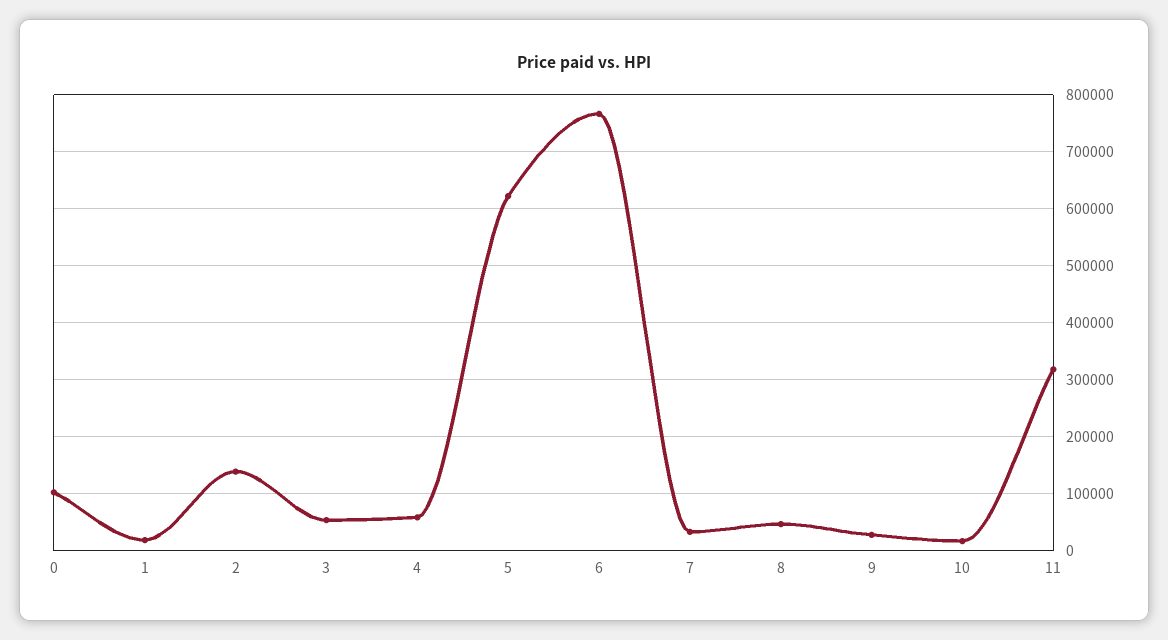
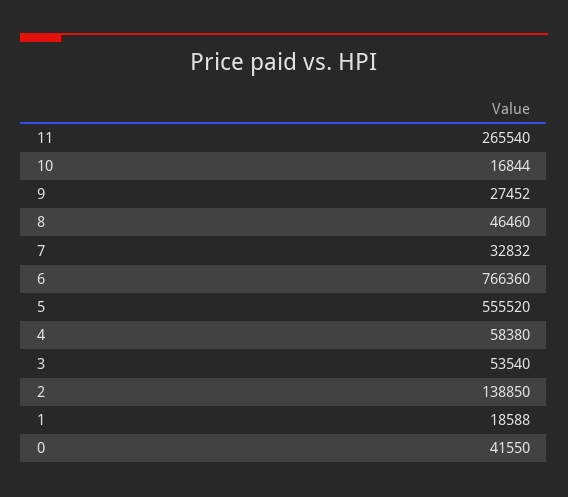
0: 100000 -> 41550
5: 620000 -> 555520
11: 320000 -> 265540

